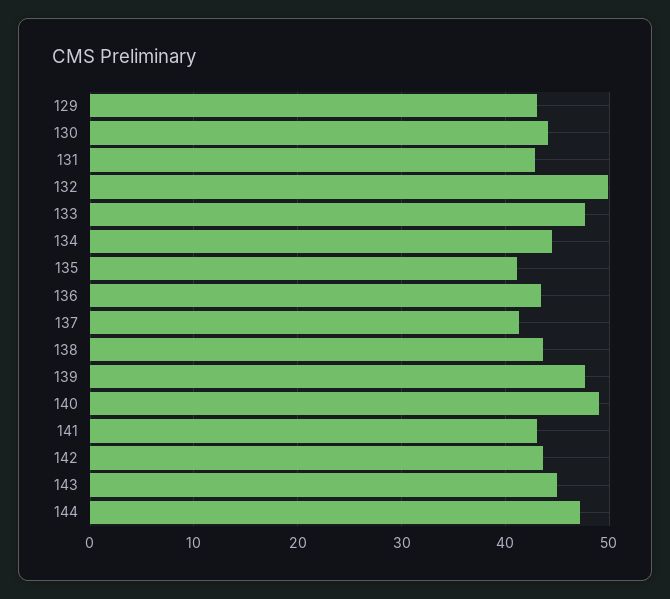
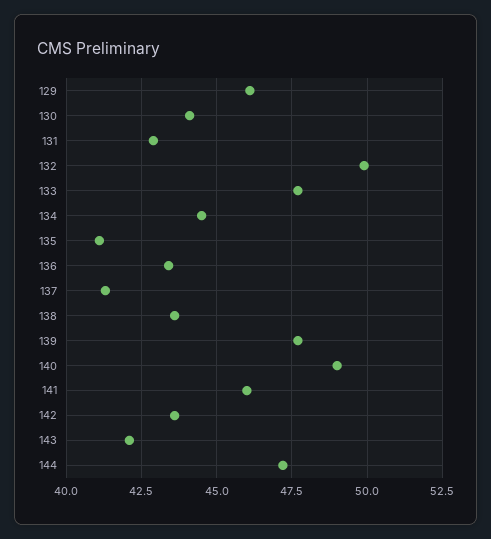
129: 43 -> 46
141: 43 -> 46
143: 45 -> 42

